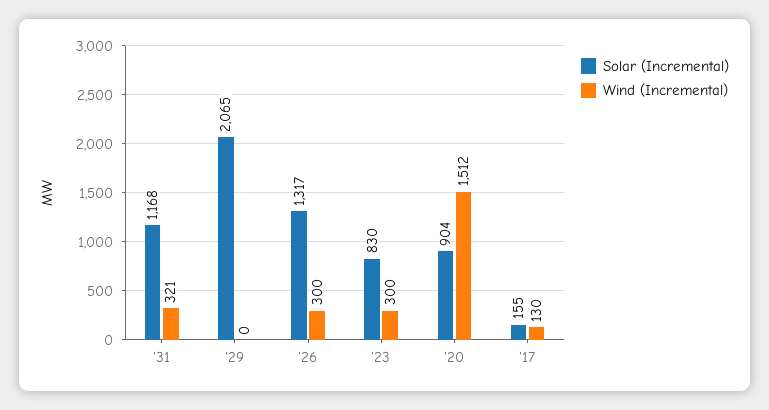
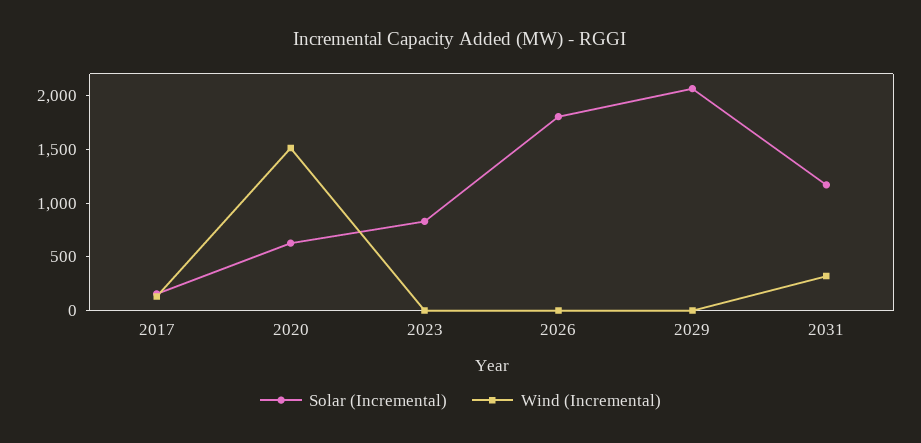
Solar (Incremental), '26: 1317 -> 1800
Wind (Incremental), '26: 300 -> 0
Wind (Incremental), '23: 300 -> 0
Solar (Incremental), '20: 904 -> 600

